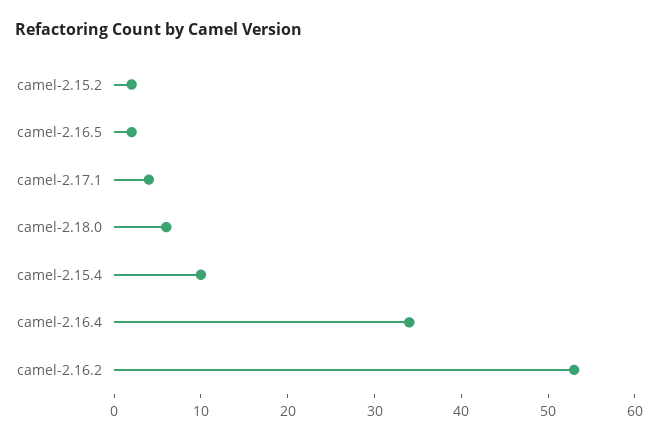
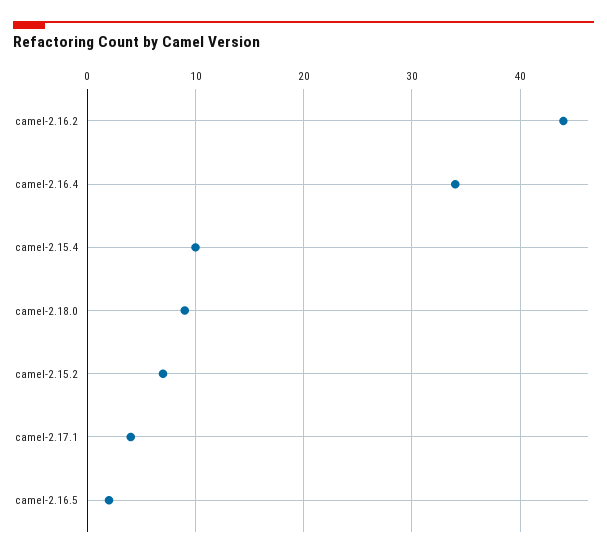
camel-2.15.2: 2 -> 7
camel-2.18.0: 6 -> 9
camel-2.16.2: 53 -> 44

